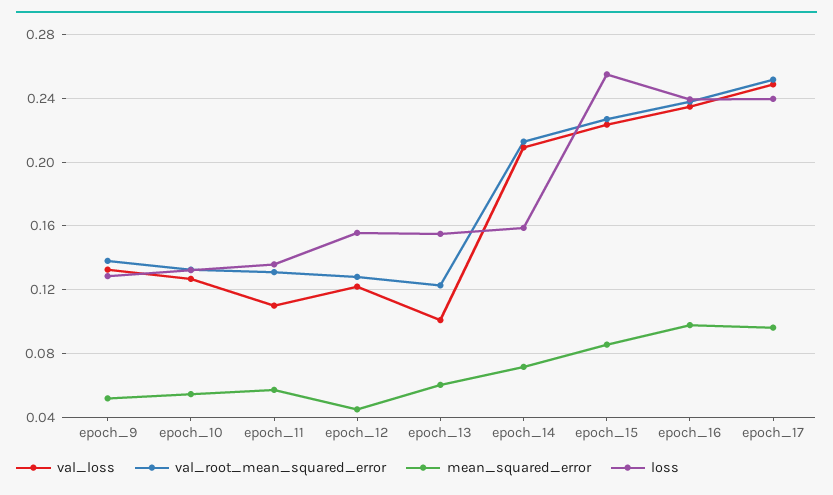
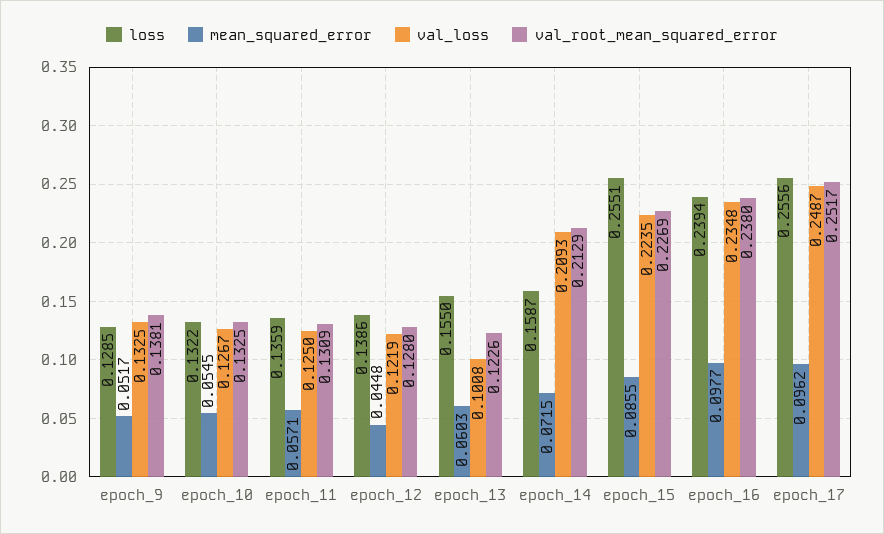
val_loss, epoch_11: 0.11 -> 0.125
loss, epoch_12: 0.155 -> 0.1386
loss, epoch_17: 0.24 -> 0.2556

